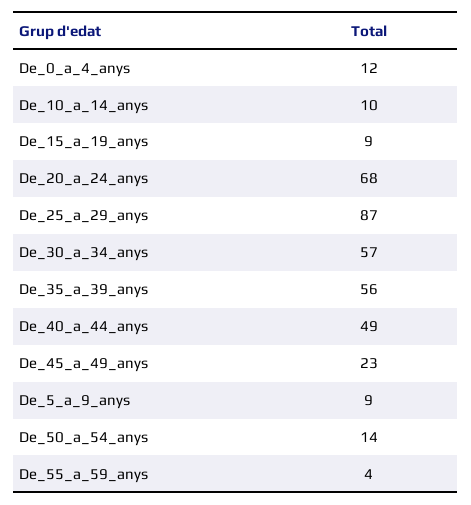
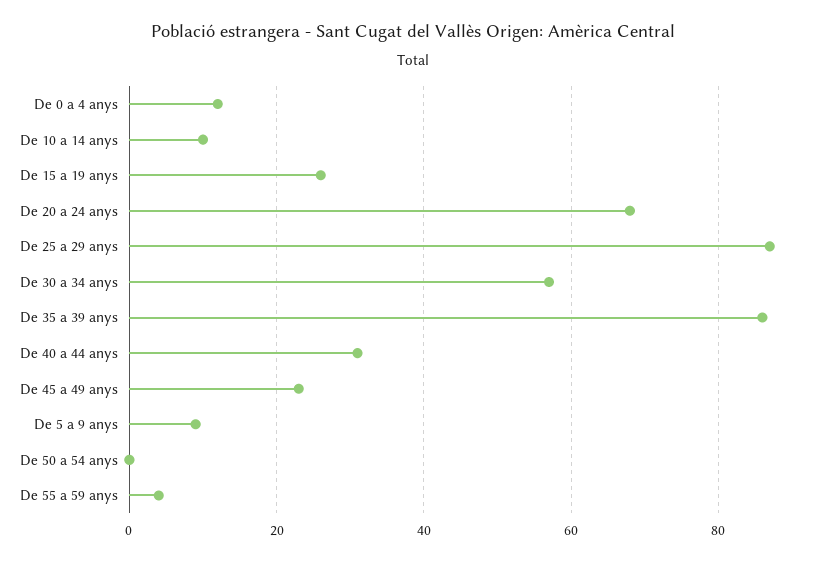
De_15_a_19_anys: 9 -> 25
De_35_a_39_anys: 56 -> 85
De_40_a_44_anys: 49 -> 30
De_50_a_54_anys: 14 -> 0

